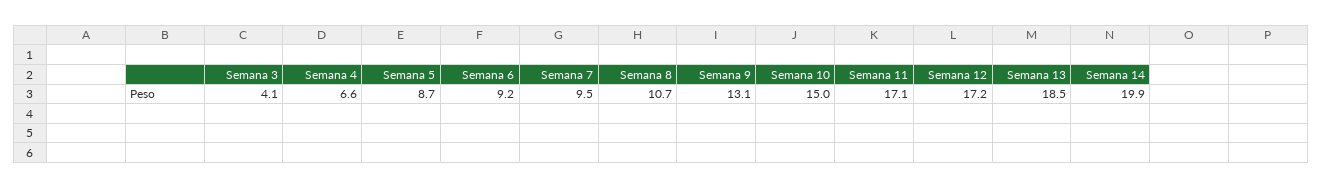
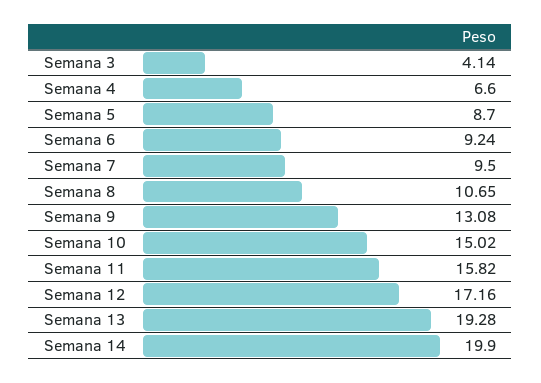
Semana 11: 17.1 -> 15.82
Semana 13: 18.5 -> 19.28

